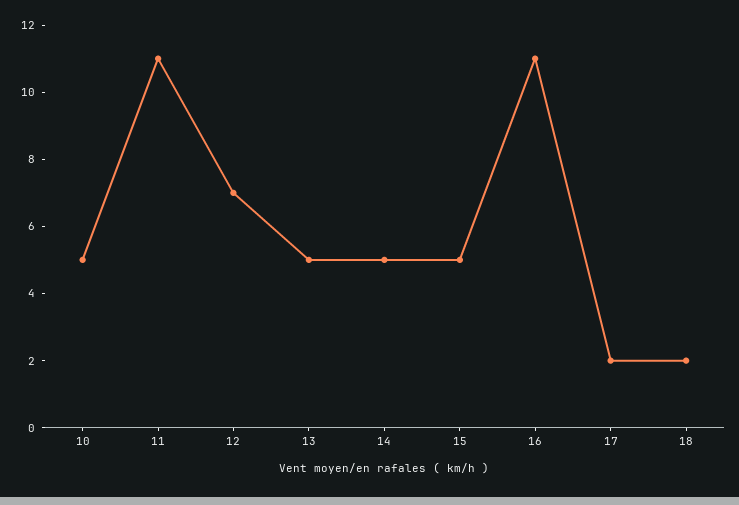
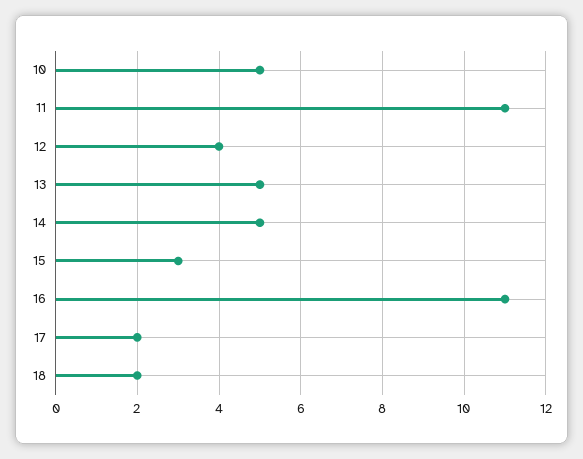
12: 7 -> 4
15: 5 -> 3

